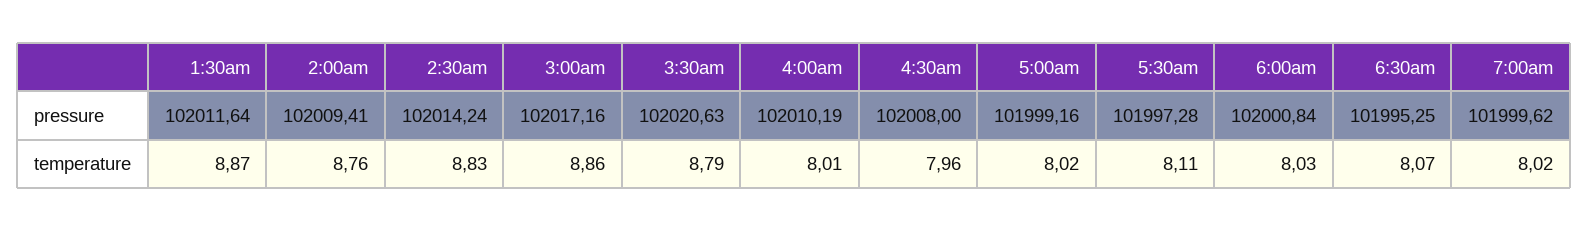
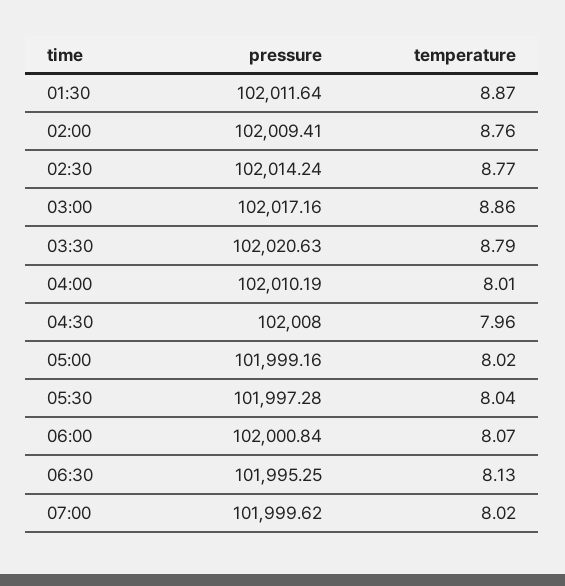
2:30am, temperature: 8.83 -> 8.77
5:30am, temperature: 8.11 -> 8.04
6:00am, temperature: 8.03 -> 8.07
6:30am, temperature: 8.07 -> 8.13

